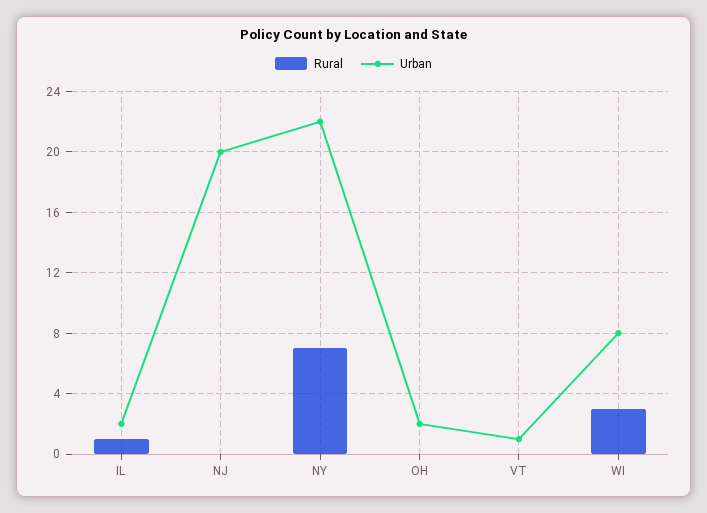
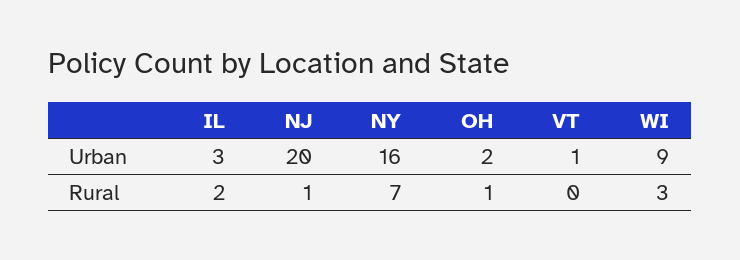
Rural, IL: 1 -> 2
Urban, IL: 2 -> 3
Rural, NJ: 0 -> 1
Urban, NY: 22 -> 16
Rural, OH: 0 -> 1
Urban, WI: 8 -> 9

